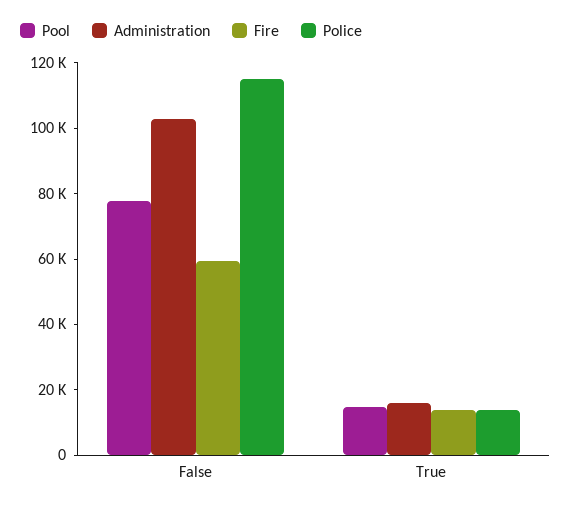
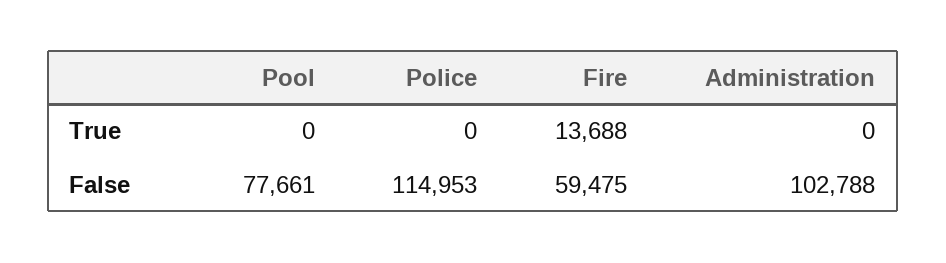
Pool, True: 15000 -> 0
Administration, True: 15000 -> 0
Police, True: 15000 -> 0

